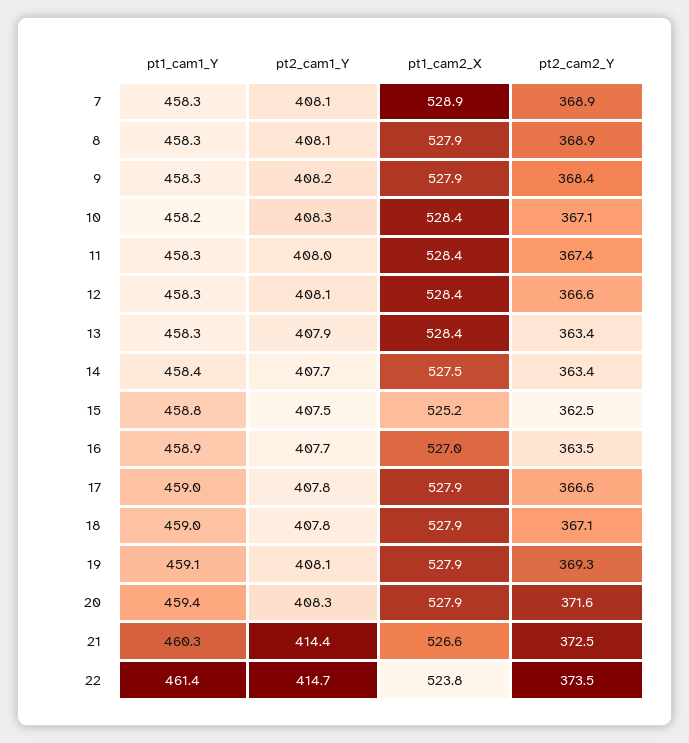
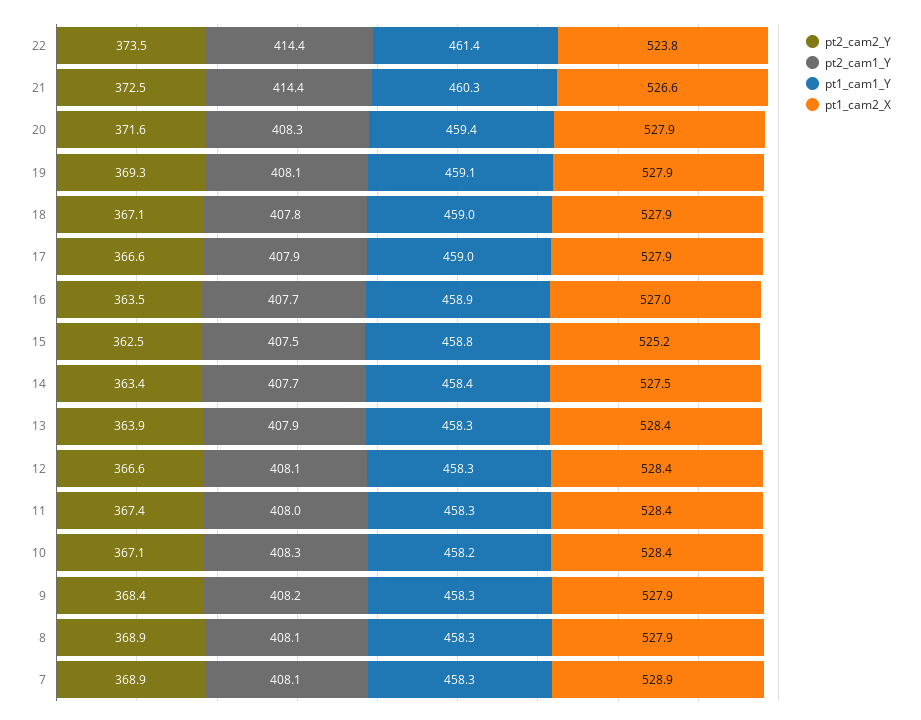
pt2_cam2_Y, 13: 363.4 -> 363.9
pt2_cam1_Y, 17: 407.8 -> 407.9
pt2_cam1_Y, 22: 414.7 -> 414.4

